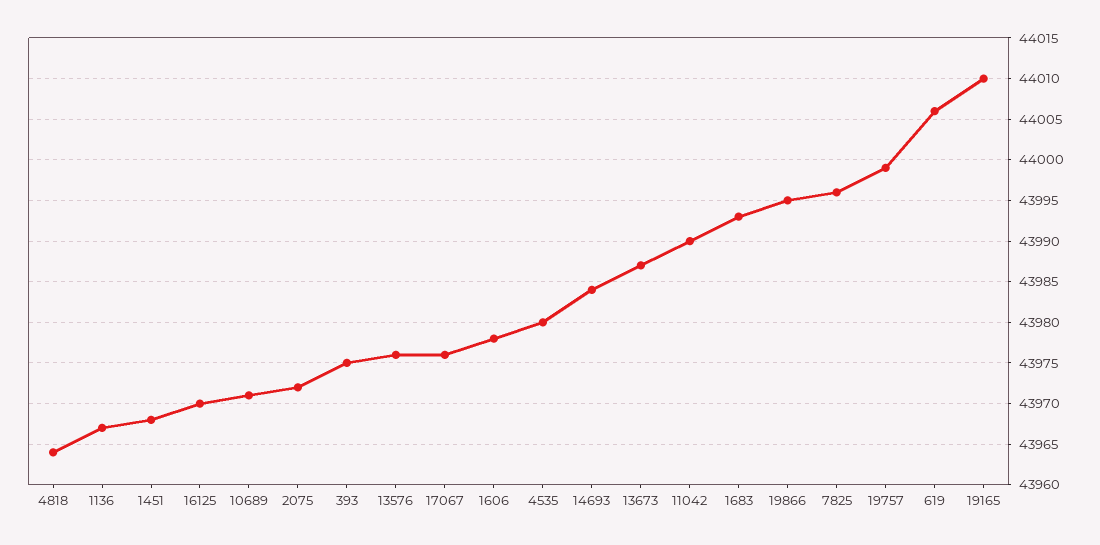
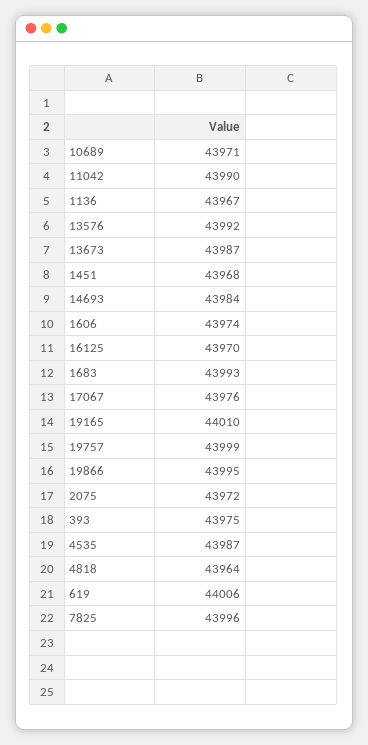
13576: 43976 -> 43992
1606: 43978 -> 43974
4535: 43980 -> 43987

